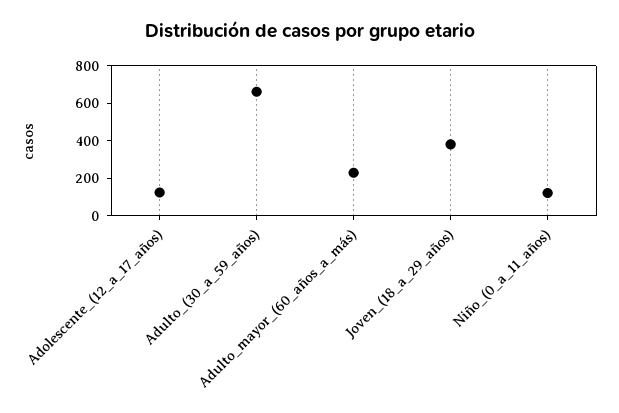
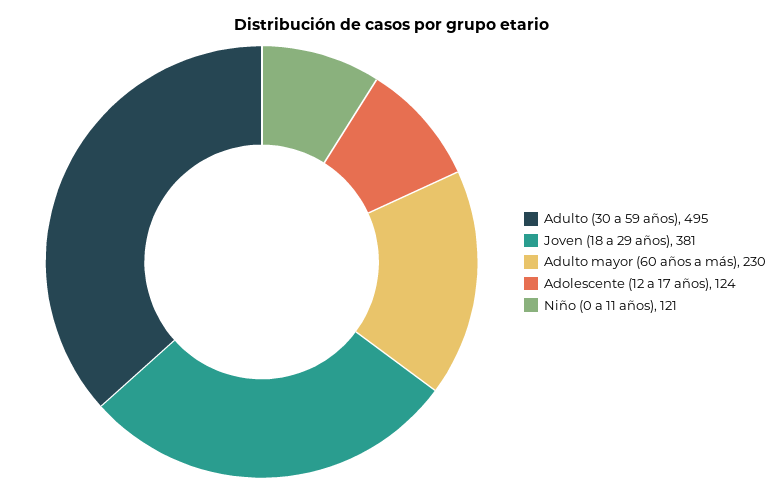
Adulto_(30_a_59_años): 650 -> 495

